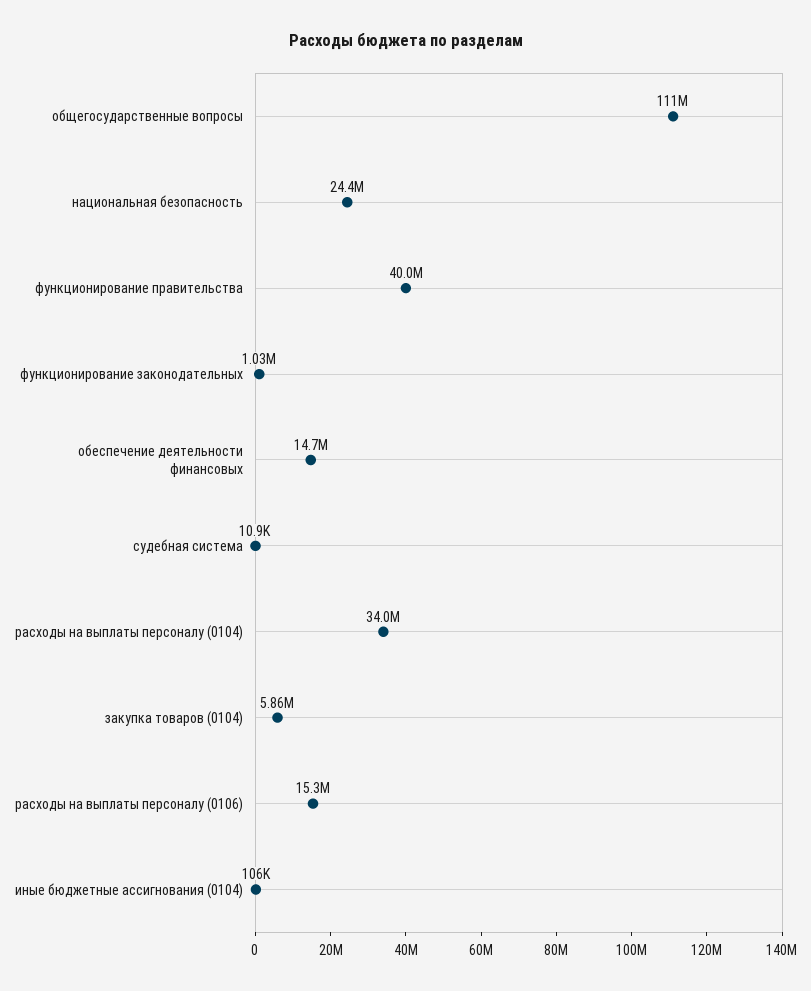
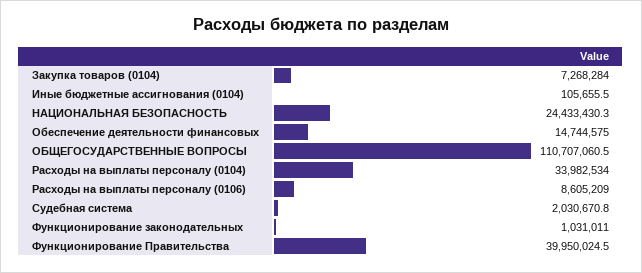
судебная система: 10900 -> 2030670.8
закупка товаров (0104): 5860000 -> 7268284
расходы на выплаты персоналу (0106): 15300000 -> 8605209

